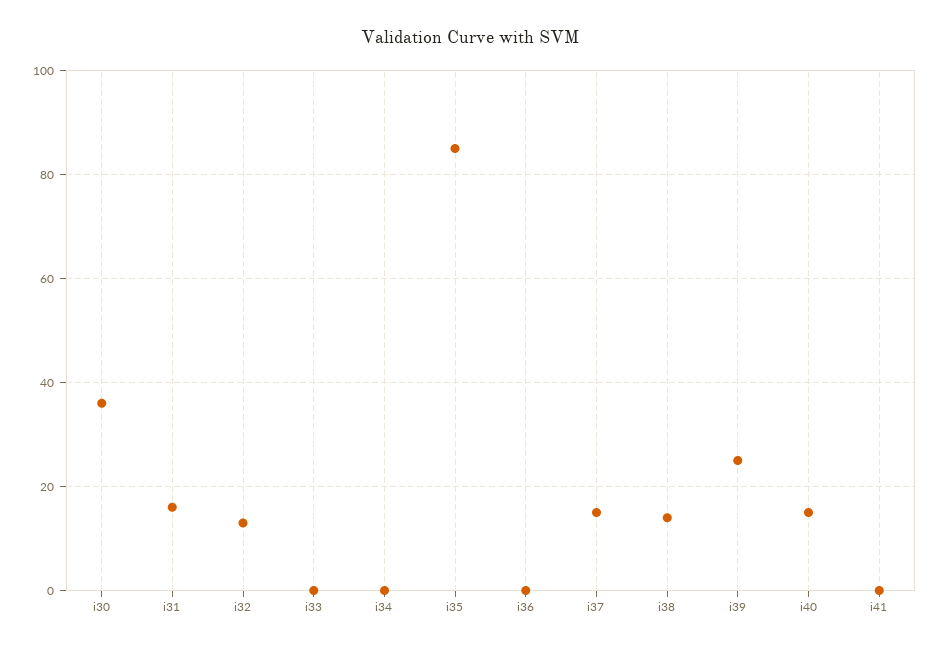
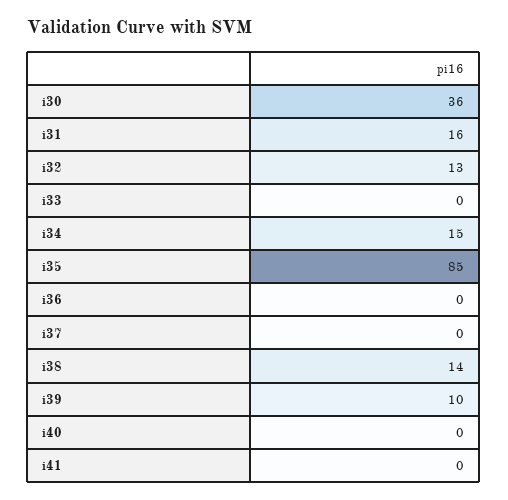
i34: 0 -> 15
i37: 15 -> 0
i39: 25 -> 10
i40: 15 -> 0

